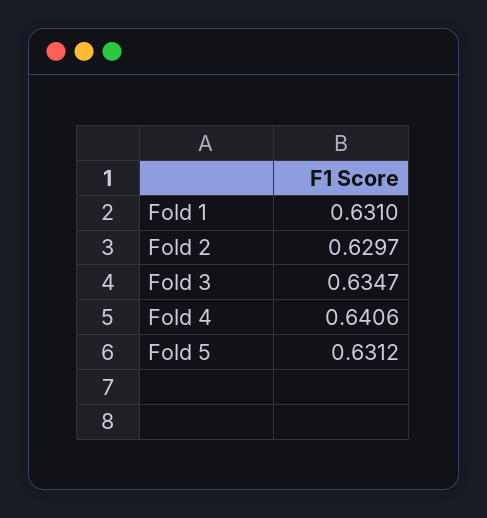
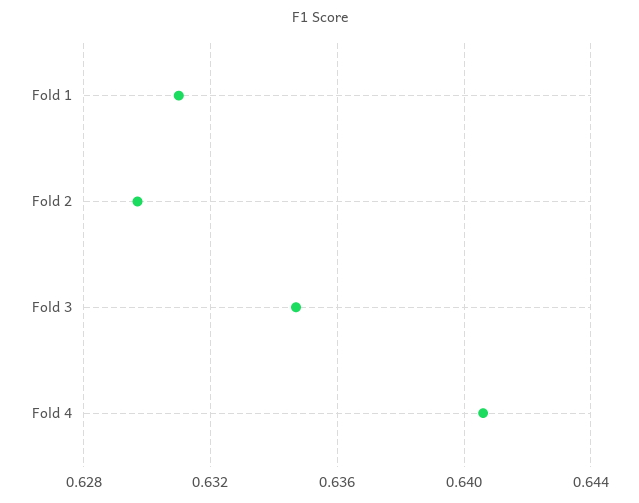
Fold 5: 0.6312 -> none

